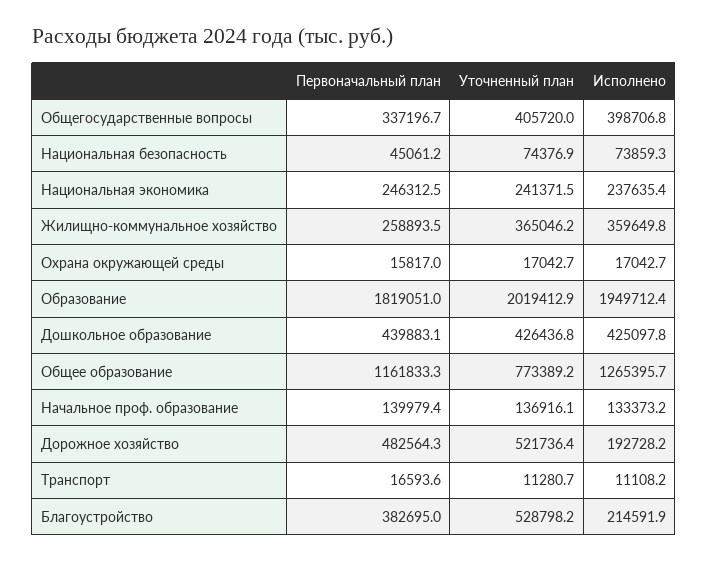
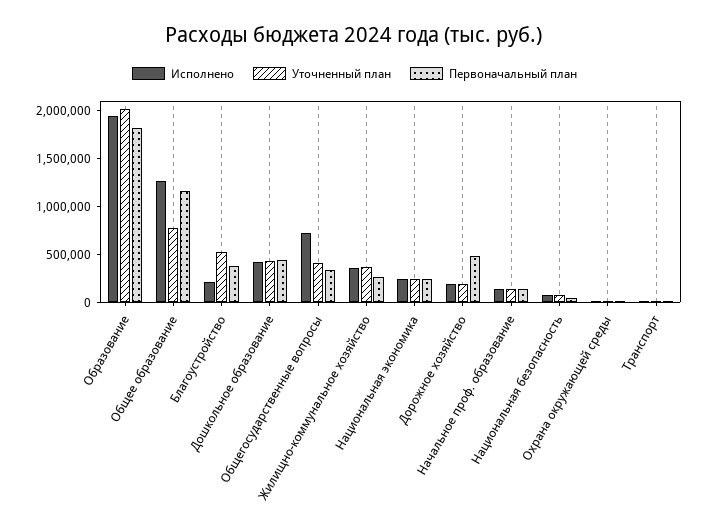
Исполнено, Общегосударственные вопросы: 398706.8 -> 700000
Уточненный план, Дорожное хозяйство: 521736.4 -> 200000

